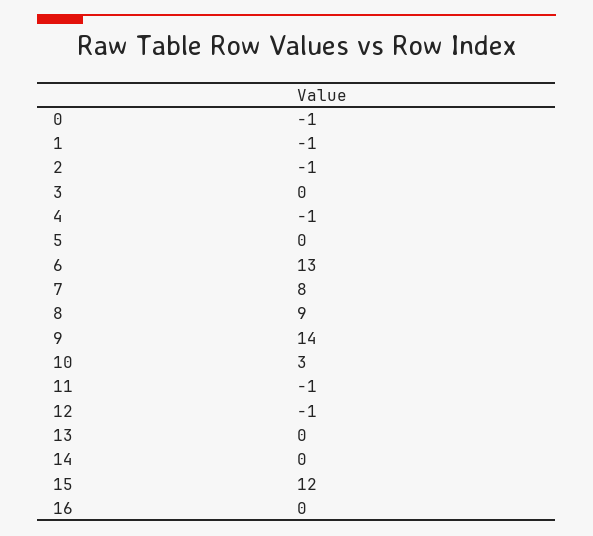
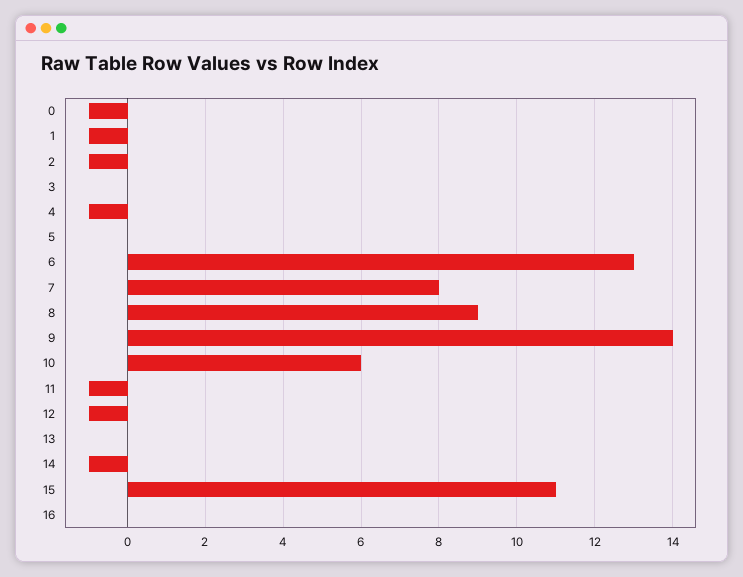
10: 3 -> 6
14: 0 -> -1
15: 12 -> 11

